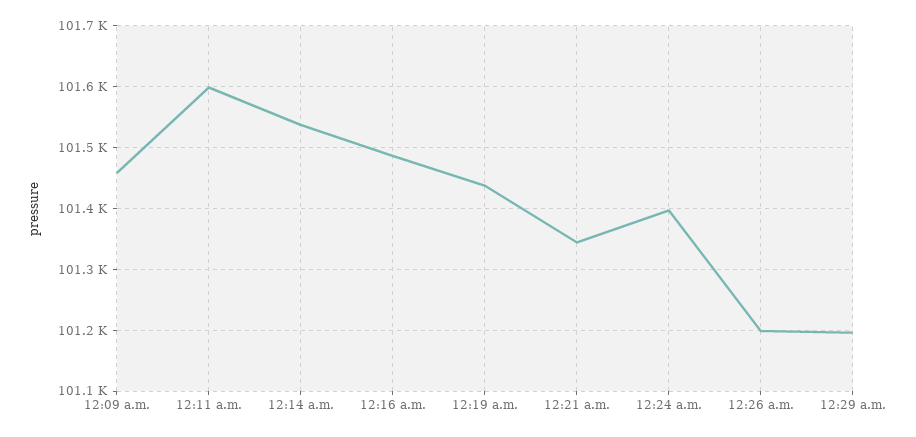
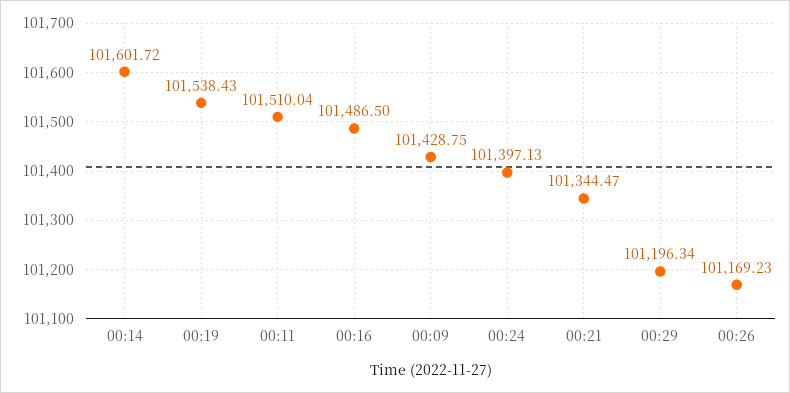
12:09 a.m.: 101460 -> 101428.75
12:11 a.m.: 101600 -> 101510.04
12:14 a.m.: 101540 -> 101601.72
12:19 a.m.: 101440 -> 101538.43
12:26 a.m.: 101200 -> 101169.23

